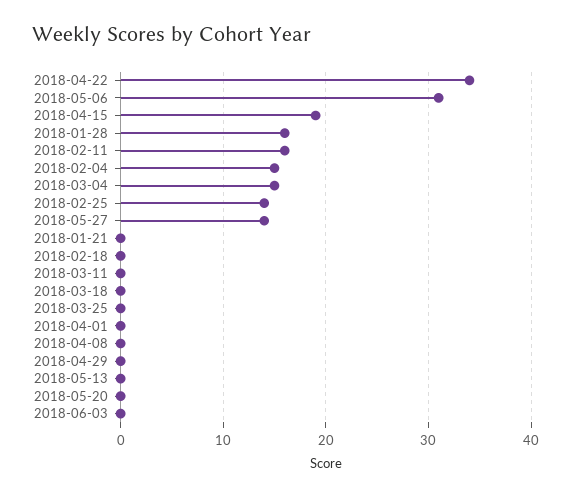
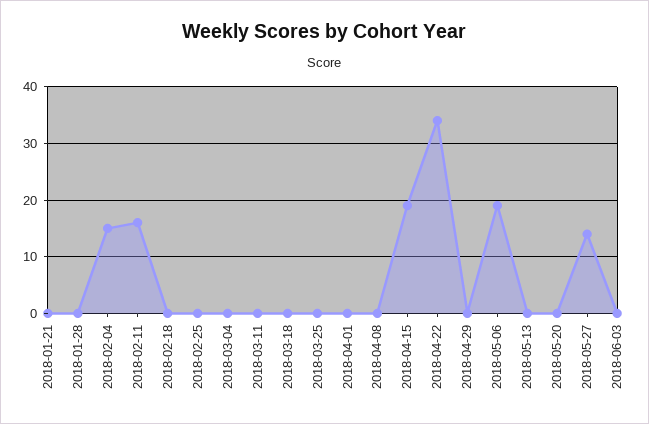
2018-05-06: 31 -> 20
2018-01-28: 16 -> 0
2018-03-04: 15 -> 0
2018-02-25: 14 -> 0

